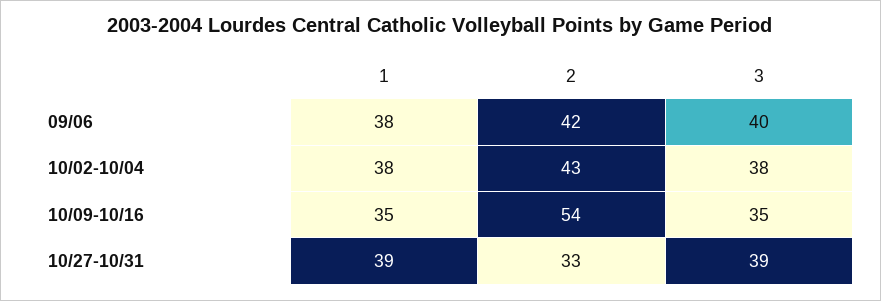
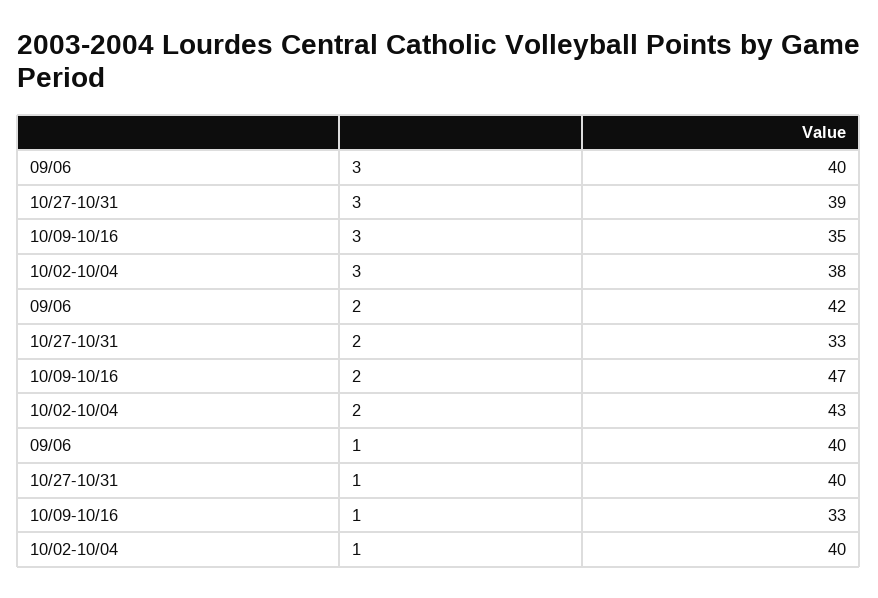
1, 09/06: 38 -> 40
1, 10/02-10/04: 38 -> 40
1, 10/09-10/16: 35 -> 33
2, 10/09-10/16: 54 -> 47
1, 10/27-10/31: 39 -> 40

